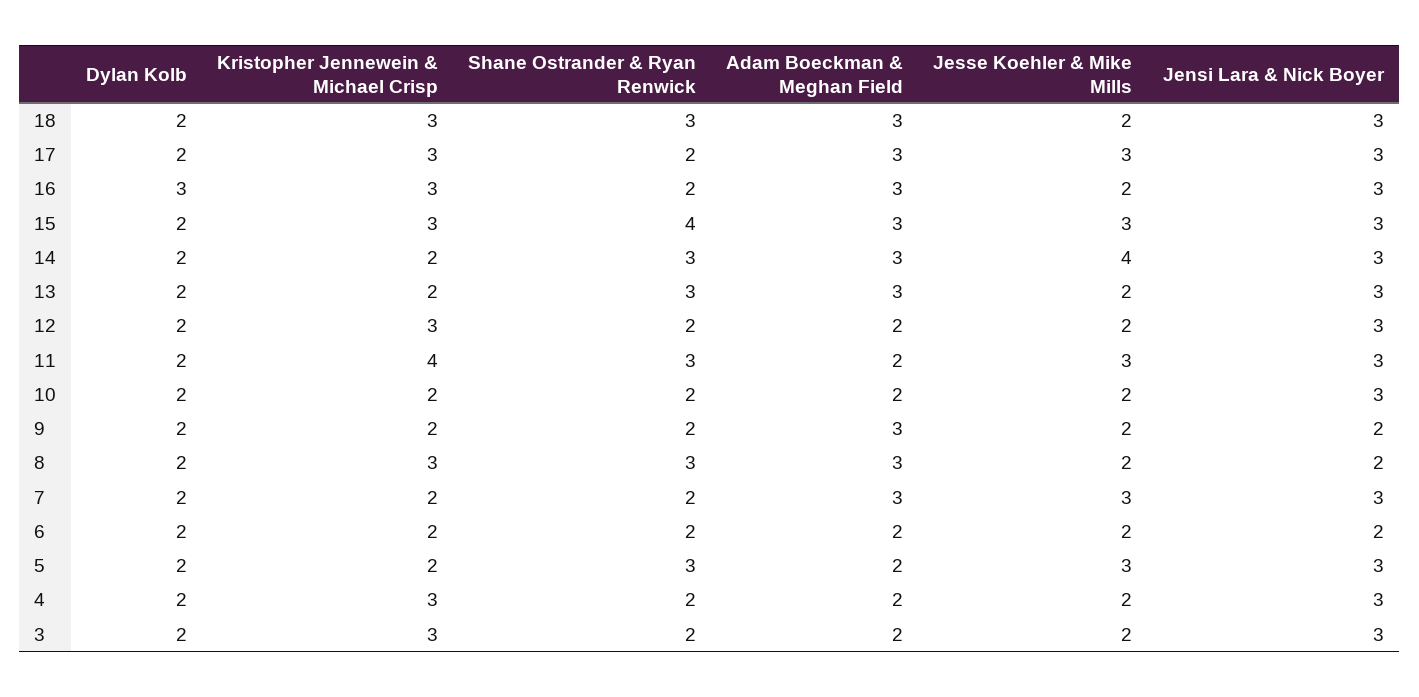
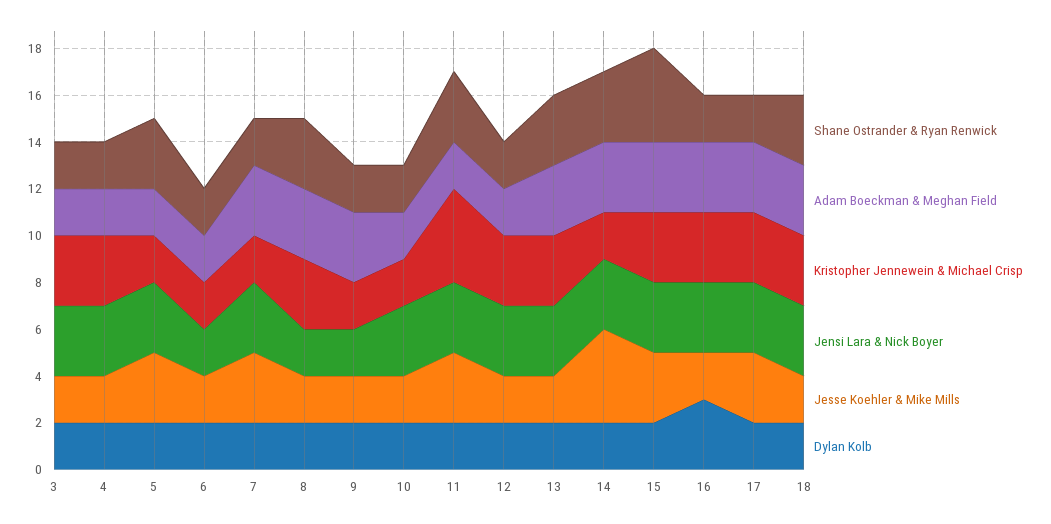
Kristopher Jennewein & Michael Crisp, 13: 2 -> 3

